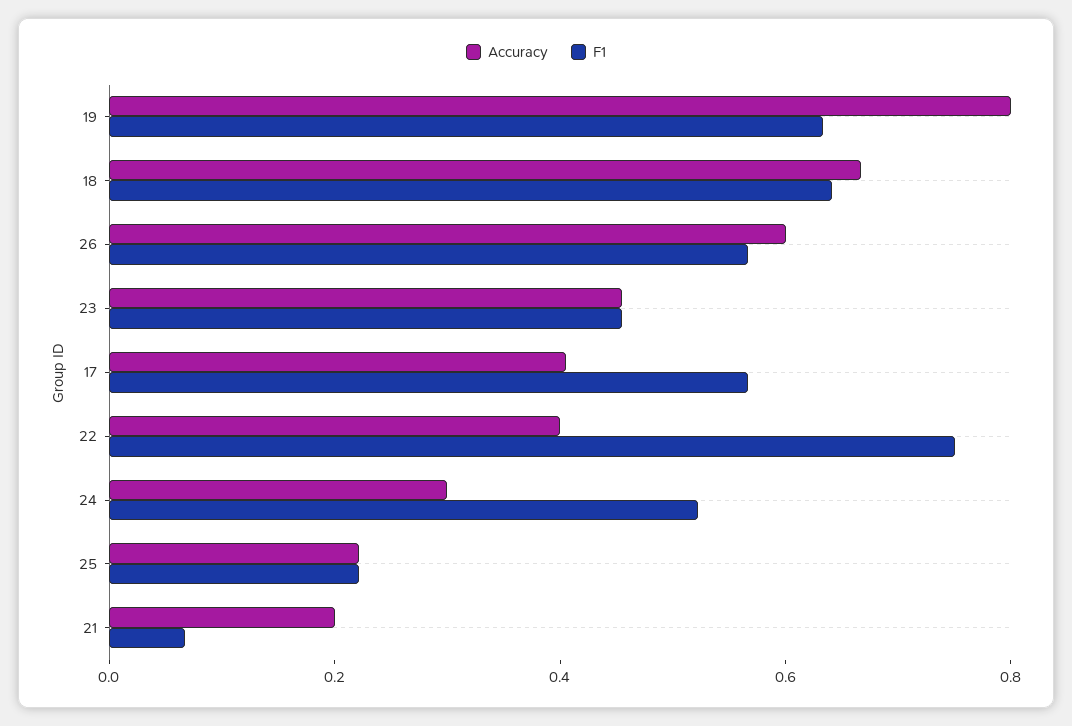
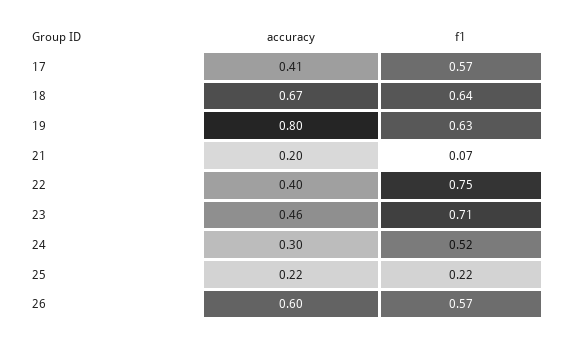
F1, 23: 0.45 -> 0.71

